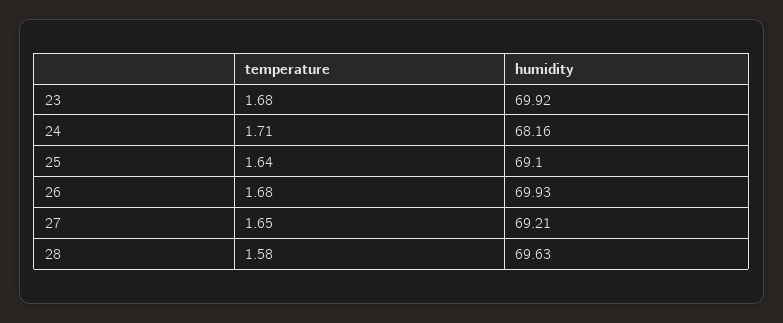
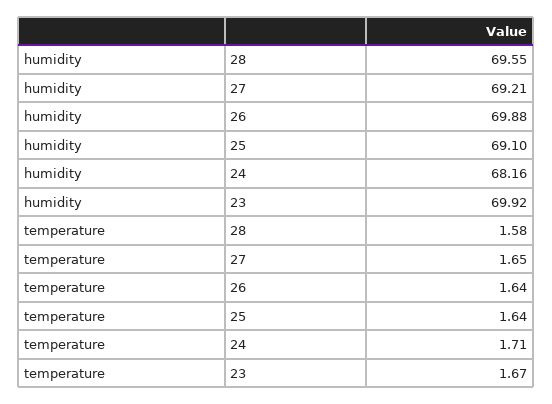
temperature, 23: 1.68 -> 1.67
temperature, 26: 1.68 -> 1.64
humidity, 26: 69.93 -> 69.88
humidity, 28: 69.63 -> 69.55

